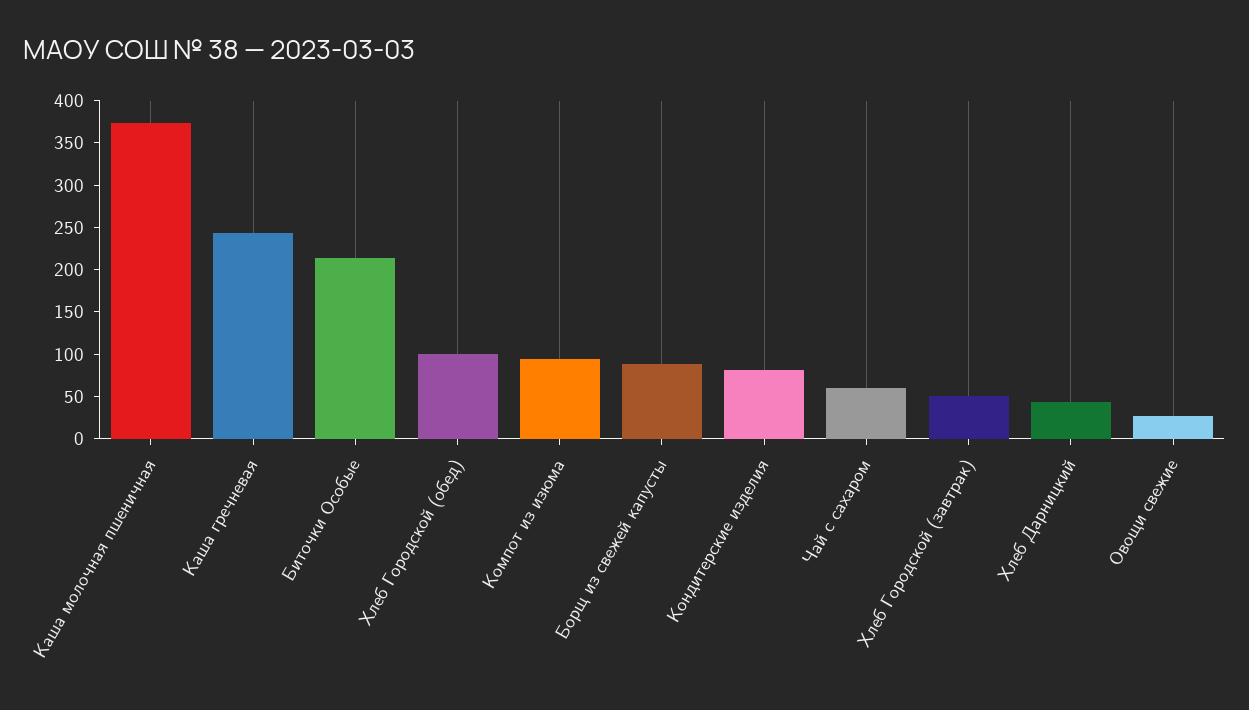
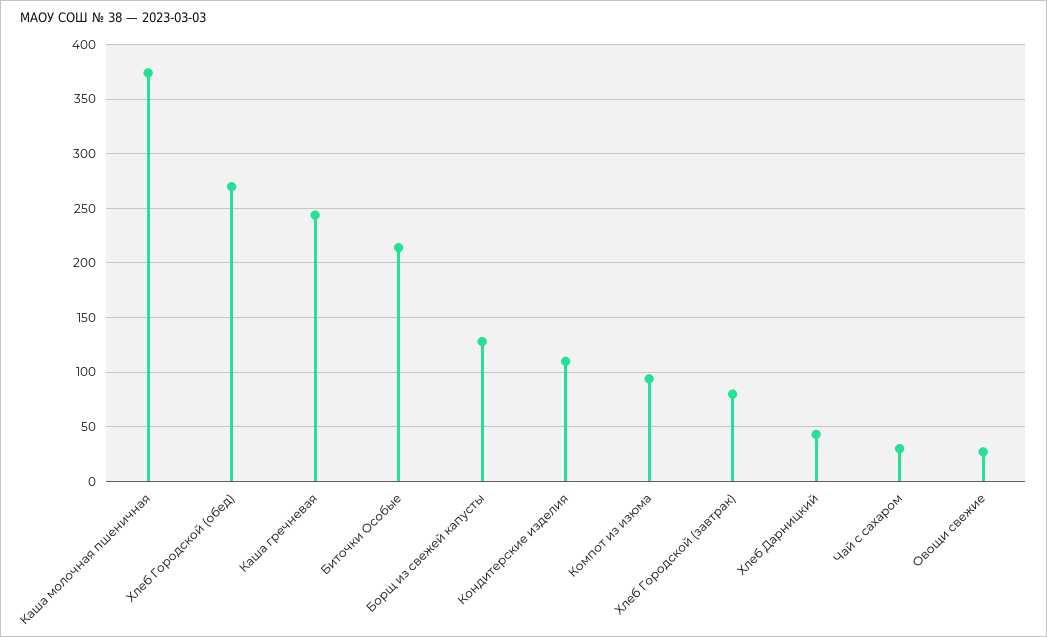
Хлеб Городской (обед): 100 -> 270
Борщ из свежей капусты: 90 -> 130
Кондитерские изделия: 80 -> 110
Чай с сахаром: 60 -> 30
Хлеб Городской (завтрак): 50 -> 80

